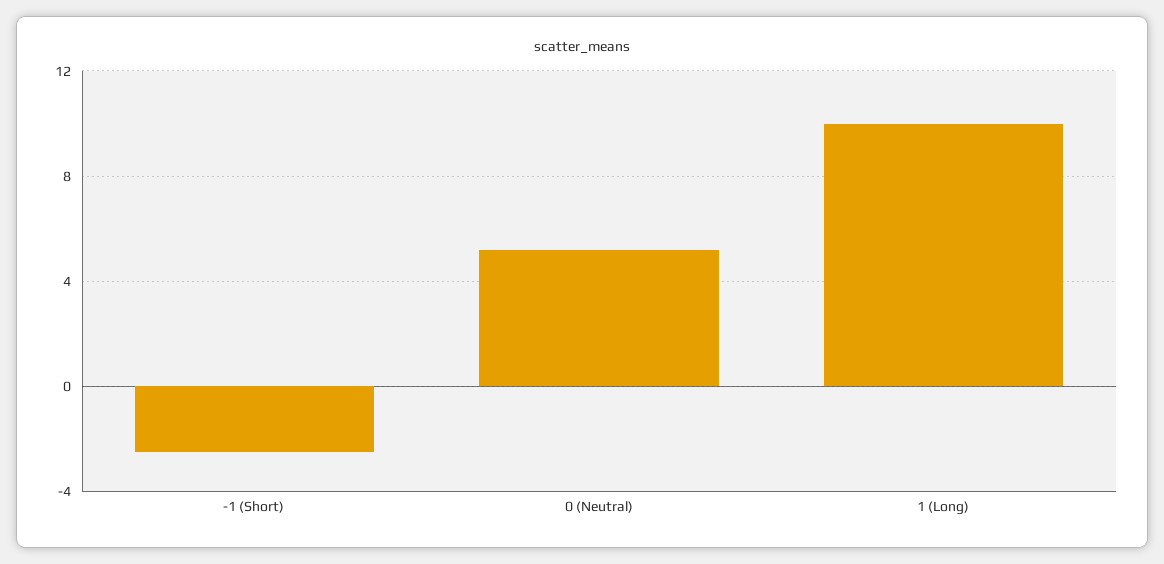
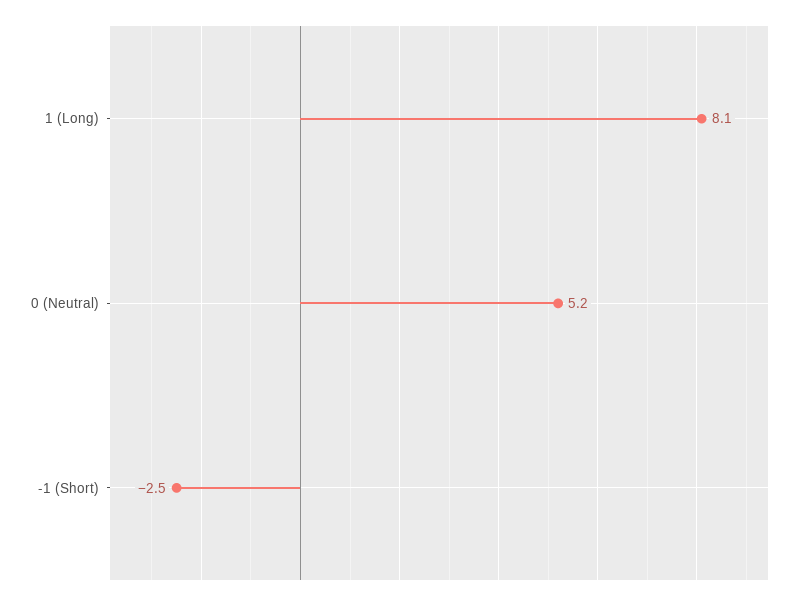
1 (Long): 10 -> 8.1

